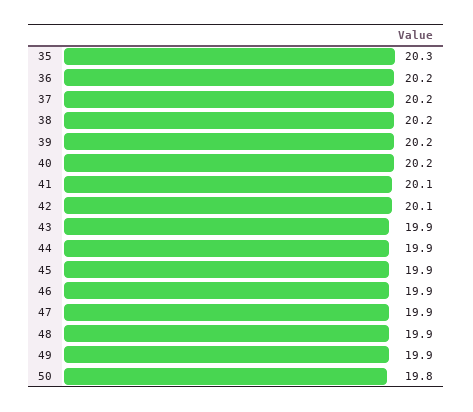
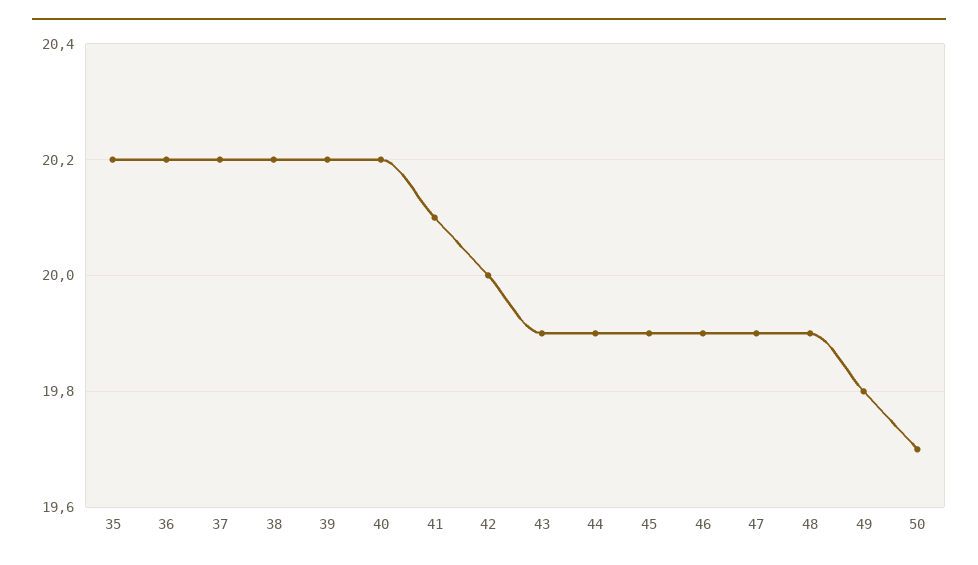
35: 20.3 -> 20.2
42: 20.1 -> 20
49: 19.9 -> 19.8
50: 19.8 -> 19.7

